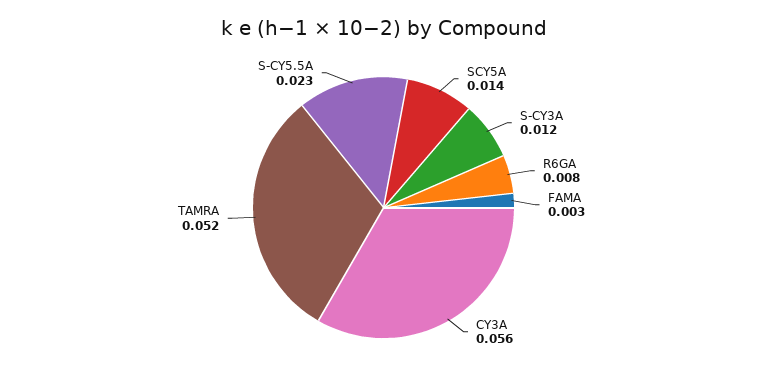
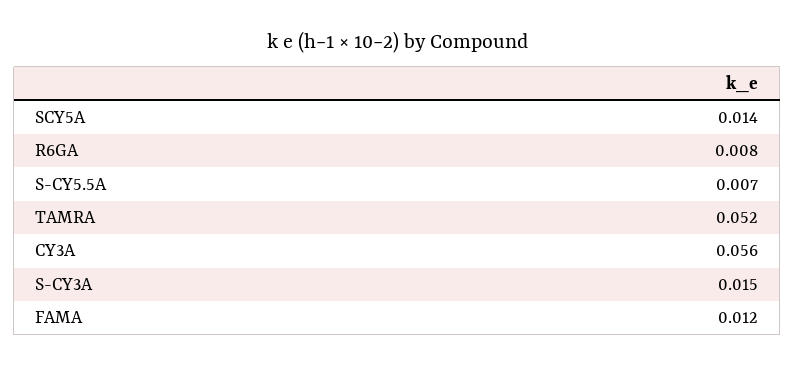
S-CY3A: 0.012 -> 0.015
FAMA: 0.003 -> 0.012
S-CY5.5A: 0.023 -> 0.007

